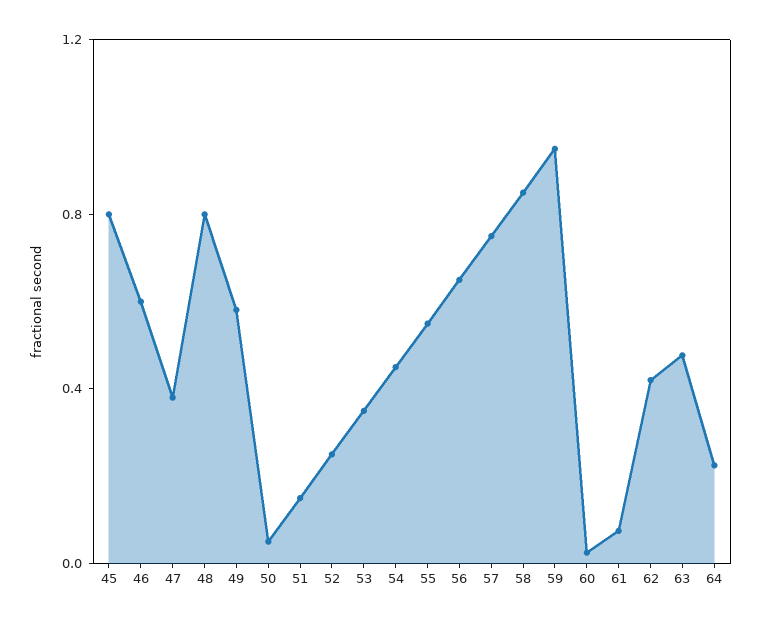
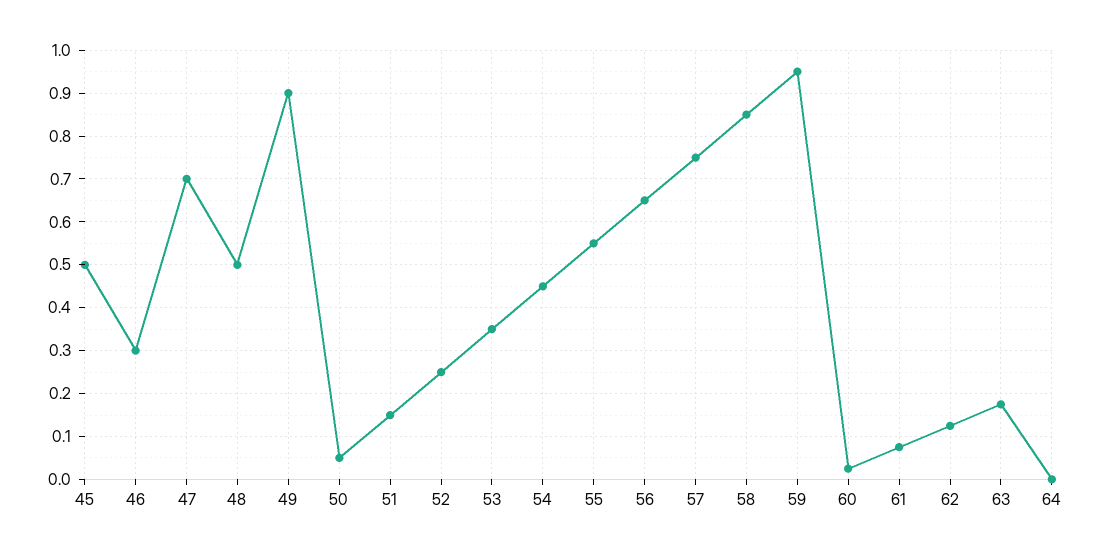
45: 0.8 -> 0.5
46: 0.6 -> 0.3
47: 0.4 -> 0.7
48: 0.8 -> 0.5
49: 0.6 -> 0.9
62: 0.4 -> 0.12
63: 0.5 -> 0.18
64: 0.2 -> 0

